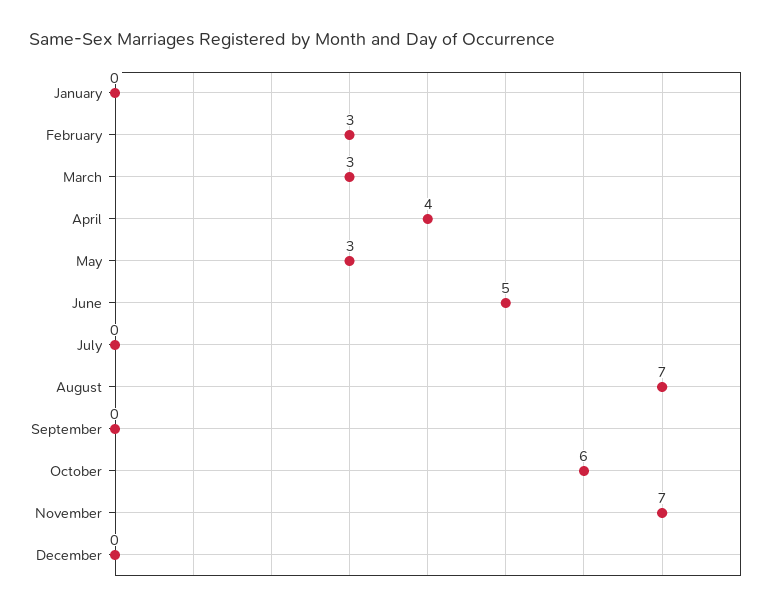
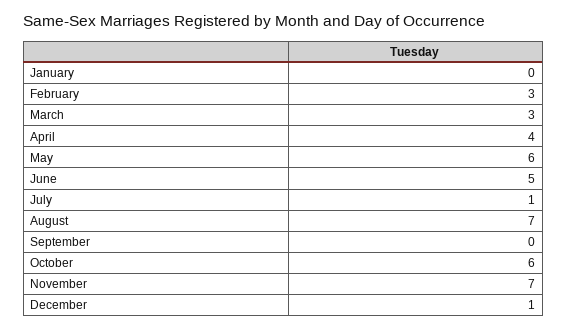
May: 3 -> 6
July: 0 -> 1
December: 0 -> 1

